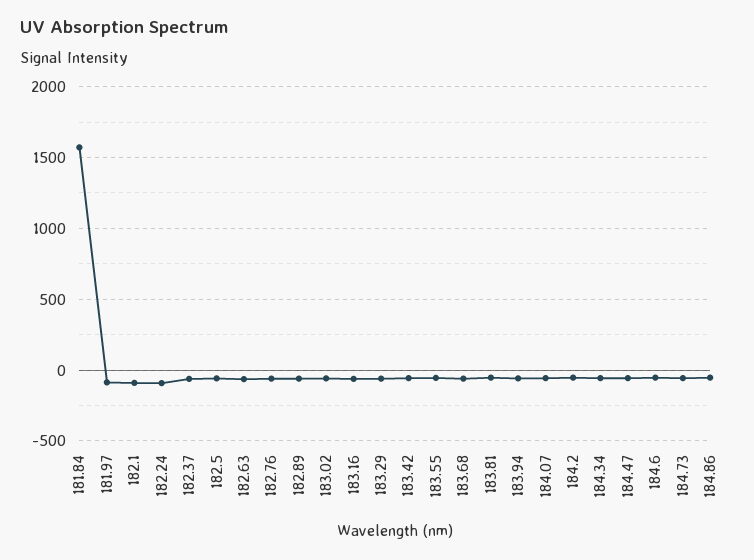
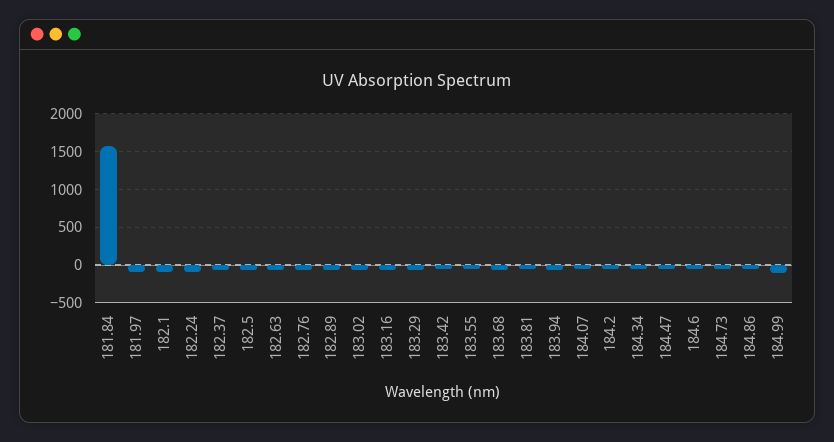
184.99: none -> -100

